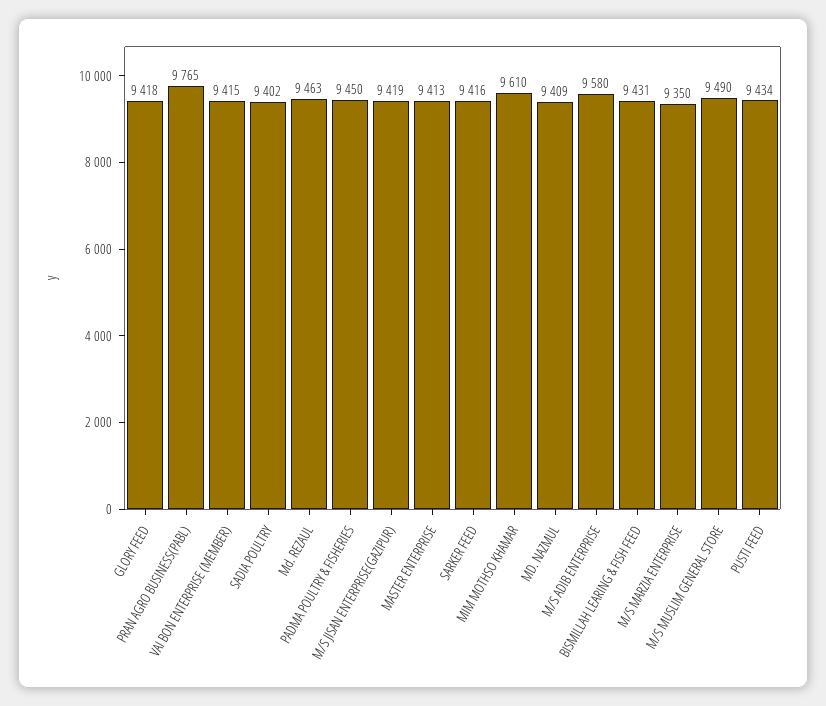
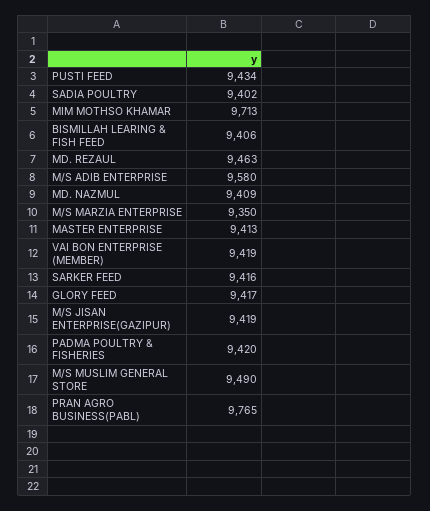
GLORY FEED: 9418 -> 9417
VAI BON ENTERPRISE (MEMBER): 9415 -> 9419
PADMA POULTRY & FISHERIES: 9450 -> 9420
MIM MOTHSO KHAMAR: 9610 -> 9713
BISMILLAH LEARING & FISH FEED: 9431 -> 9406

